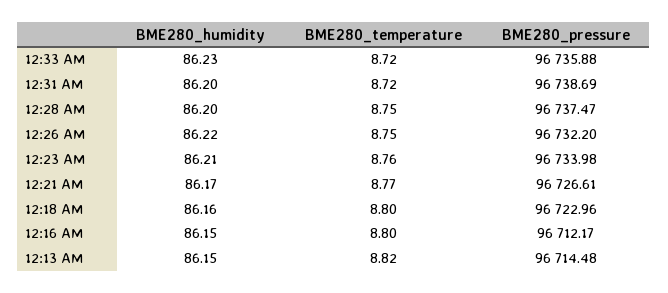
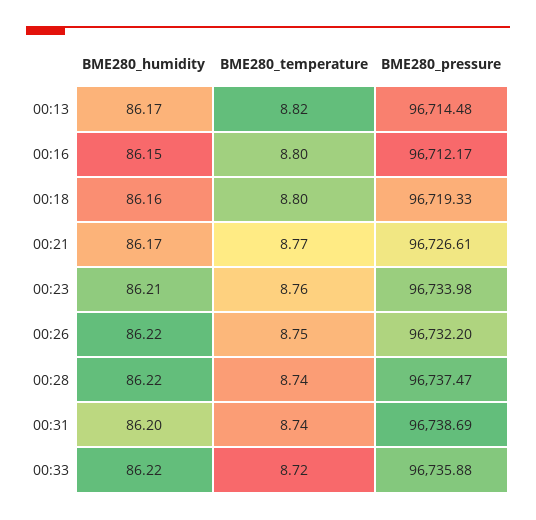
BME280_humidity, 12:33 AM: 86.23 -> 86.22
BME280_temperature, 12:31 AM: 8.72 -> 8.74
BME280_humidity, 12:28 AM: 86.2 -> 86.22
BME280_temperature, 12:28 AM: 8.75 -> 8.74
BME280_pressure, 12:18 AM: 96722.96 -> 96719.33
BME280_humidity, 12:13 AM: 86.15 -> 86.17

